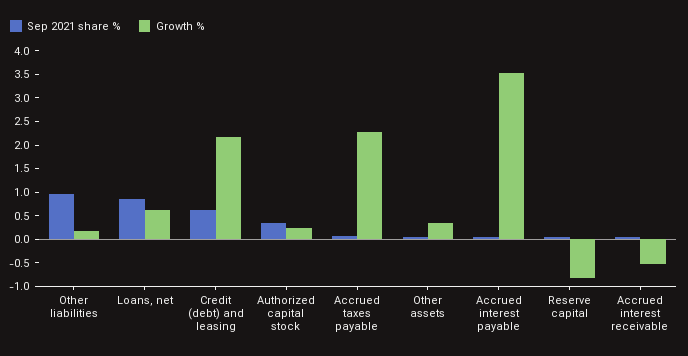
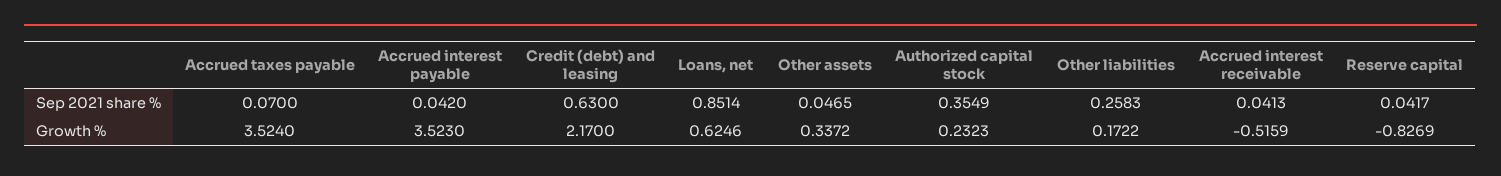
Sep 2021 share %, Other liabilities: 1 -> 0.2583
Growth %, Accrued taxes payable: 2.25 -> 3.524

